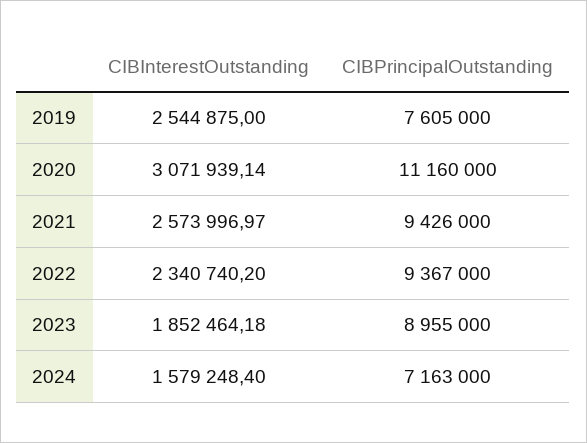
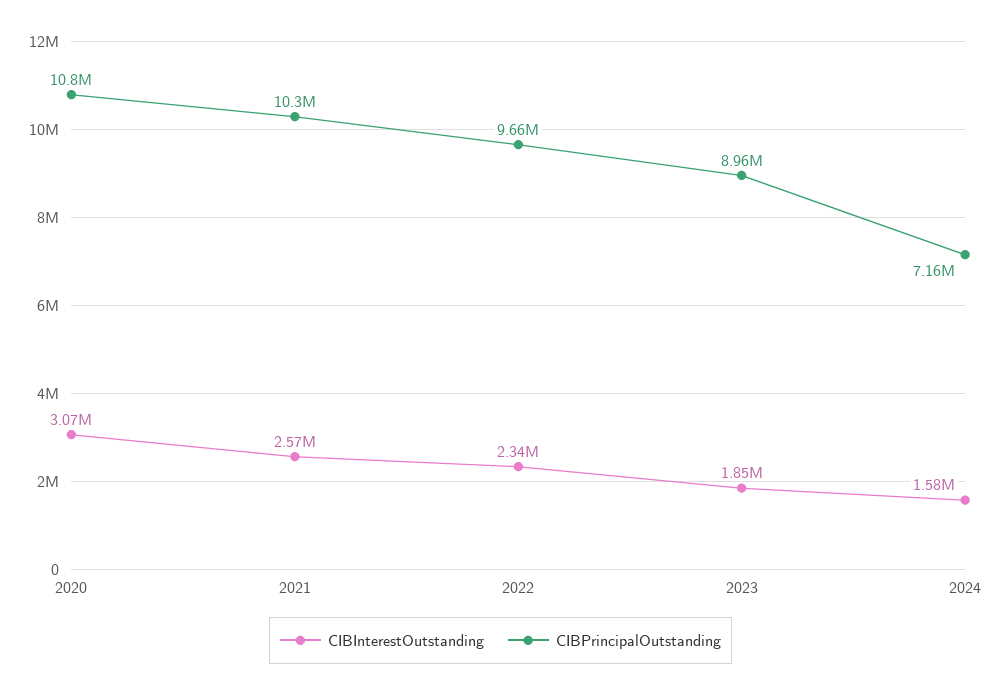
CIBInterestOutstanding, 2019: 2544875 -> none
CIBPrincipalOutstanding, 2019: 7605000 -> none
CIBPrincipalOutstanding, 2020: 11160000 -> 10800000
CIBPrincipalOutstanding, 2021: 9426000 -> 10300000
CIBPrincipalOutstanding, 2022: 9367000 -> 9660000

